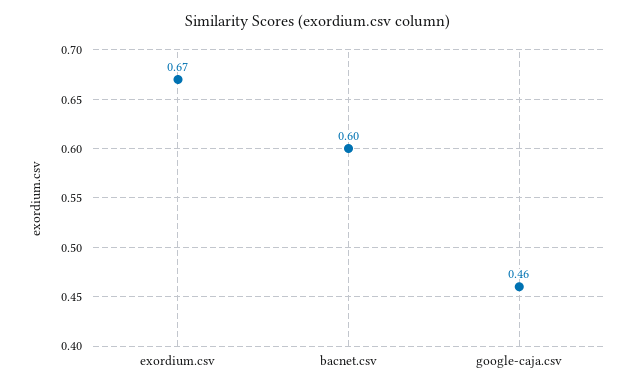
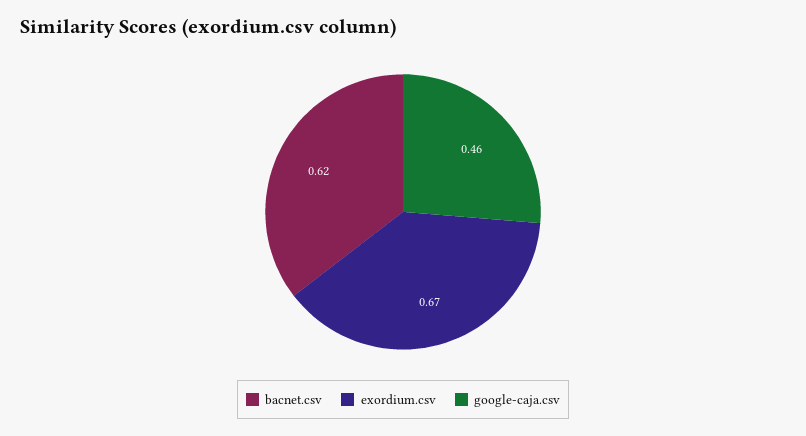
bacnet.csv: 0.6 -> 0.62

